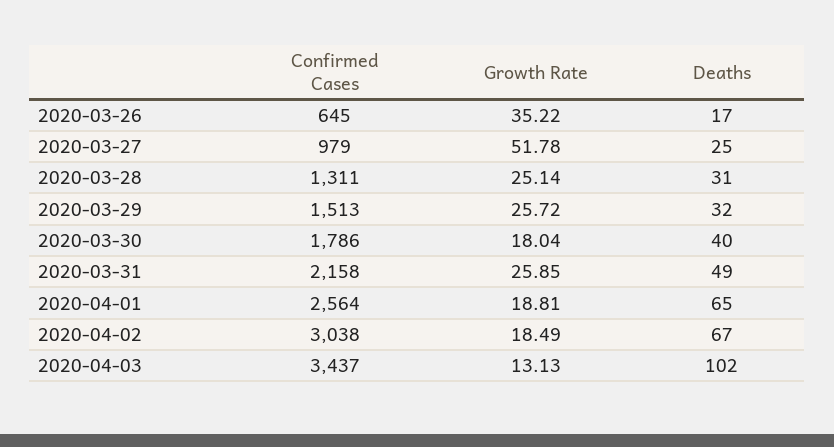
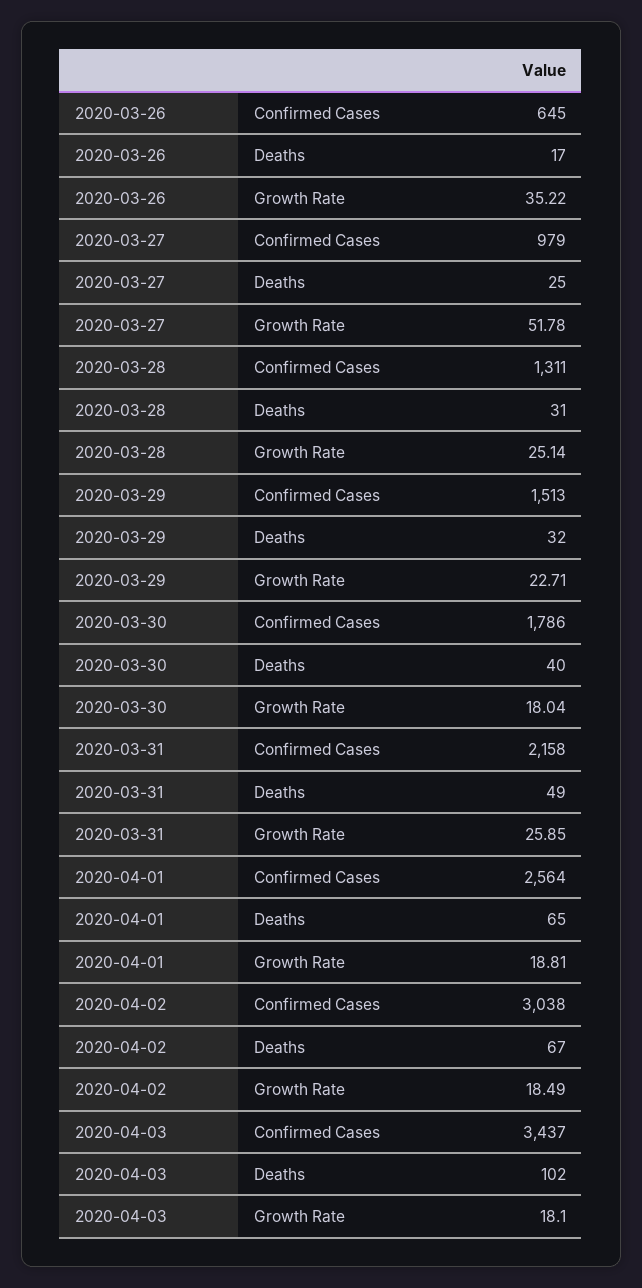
Growth Rate, 2020-03-29: 25.72 -> 22.71
Growth Rate, 2020-04-03: 13.13 -> 18.1

